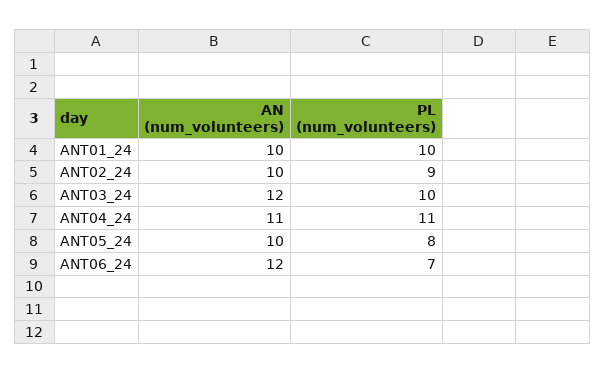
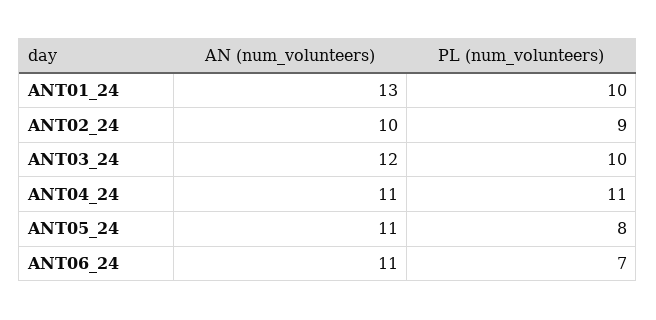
AN (num_volunteers), ANT01_24: 10 -> 13
AN (num_volunteers), ANT05_24: 10 -> 11
AN (num_volunteers), ANT06_24: 12 -> 11

